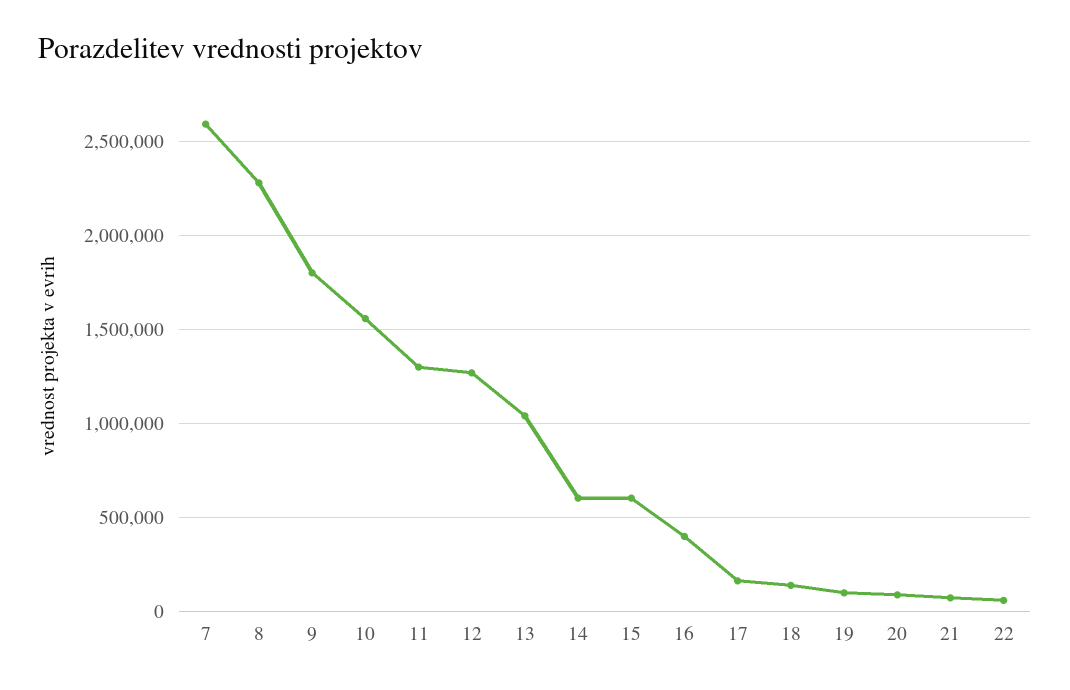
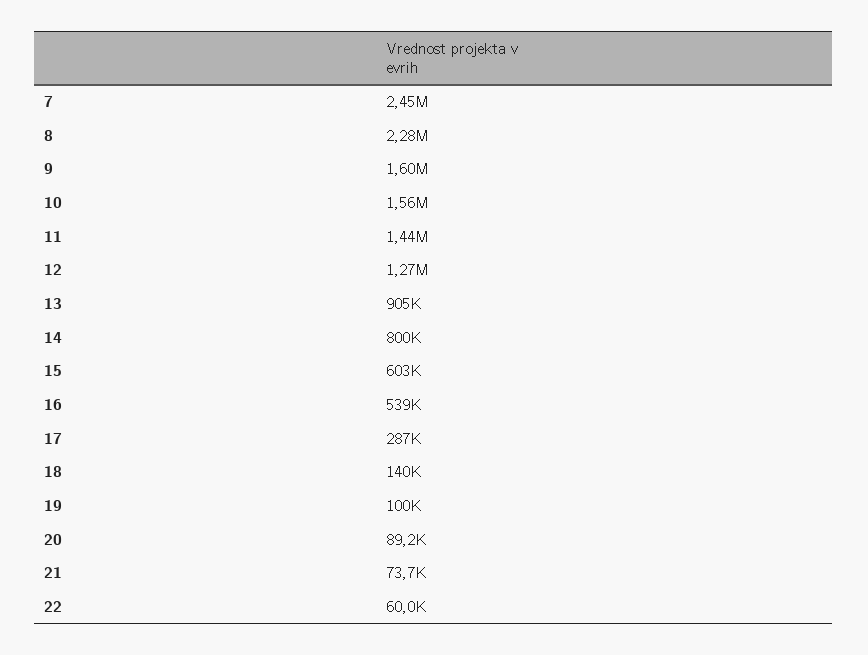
7: 2600000 -> 2450000
9: 1800000 -> 1600000
11: 1300000 -> 1440000
13: 1050000 -> 905000
14: 600000 -> 800000
16: 400000 -> 539000
17: 150000 -> 287000

